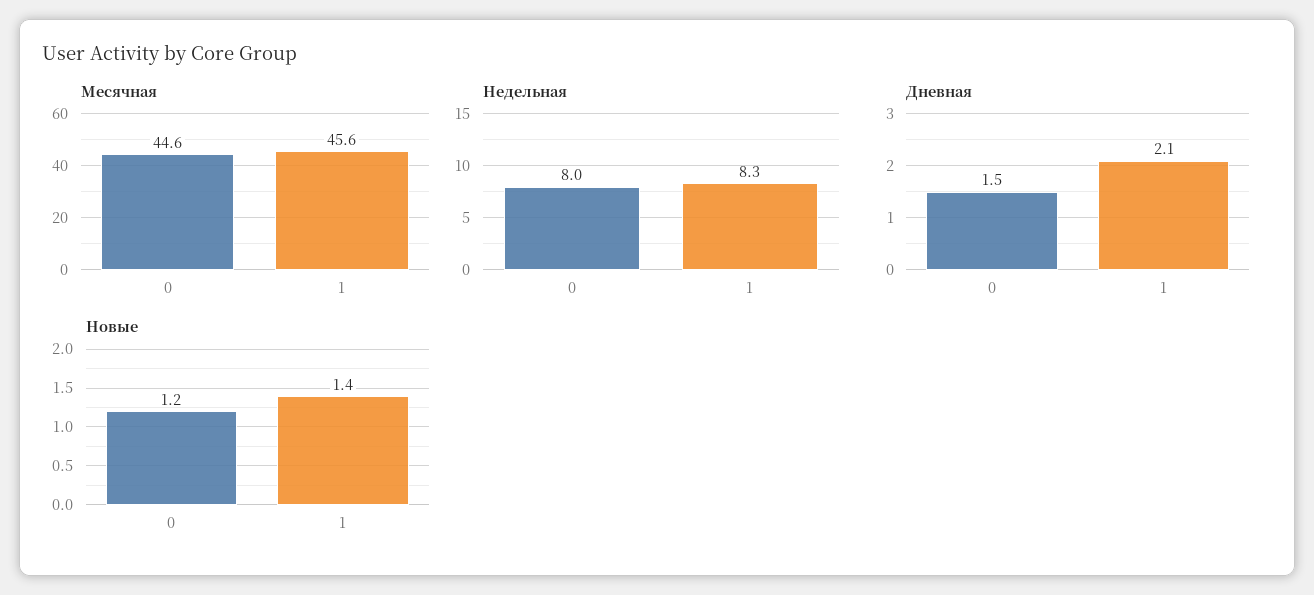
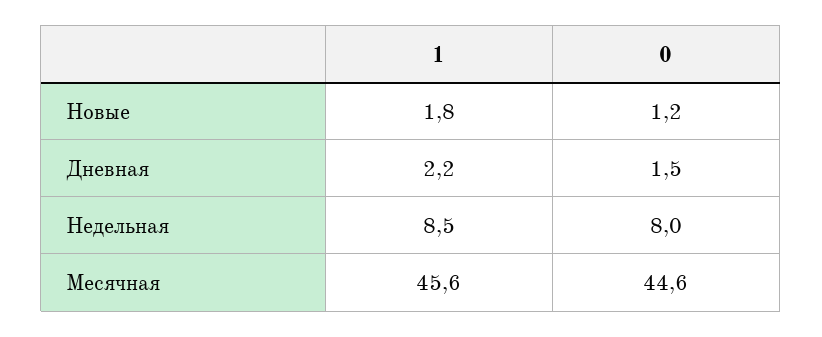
Недельная, 1: 8.3 -> 8.5
Дневная, 1: 2.1 -> 2.2
Новые, 1: 1.4 -> 1.8

